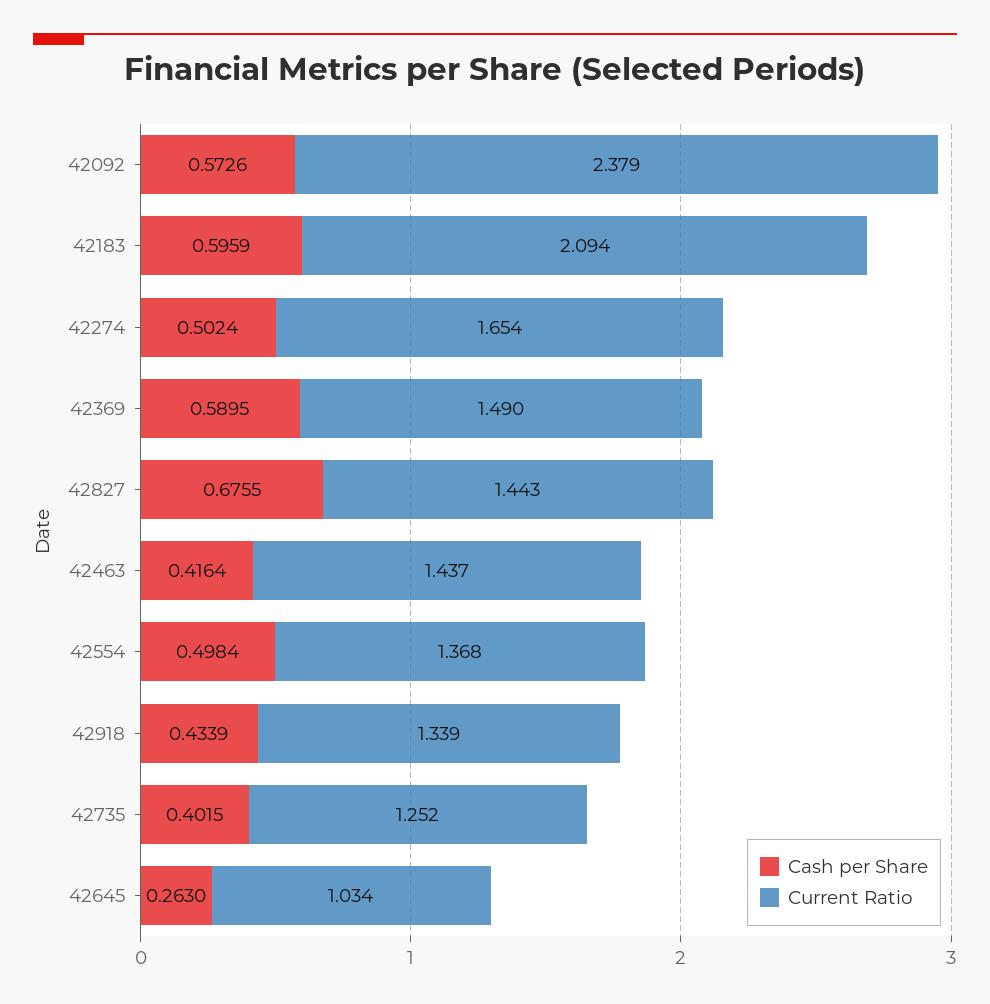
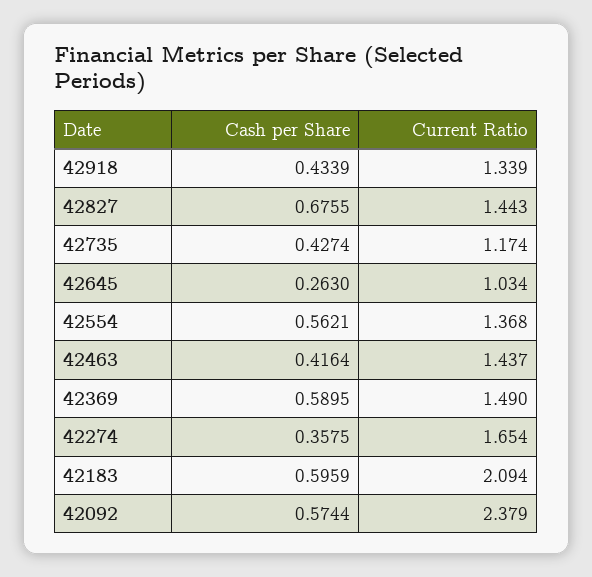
Cash per Share, 42092: 0.5726 -> 0.5744
Cash per Share, 42274: 0.5024 -> 0.3575
Cash per Share, 42554: 0.4984 -> 0.5621
Cash per Share, 42735: 0.4015 -> 0.4274
Current Ratio, 42735: 1.252 -> 1.174

